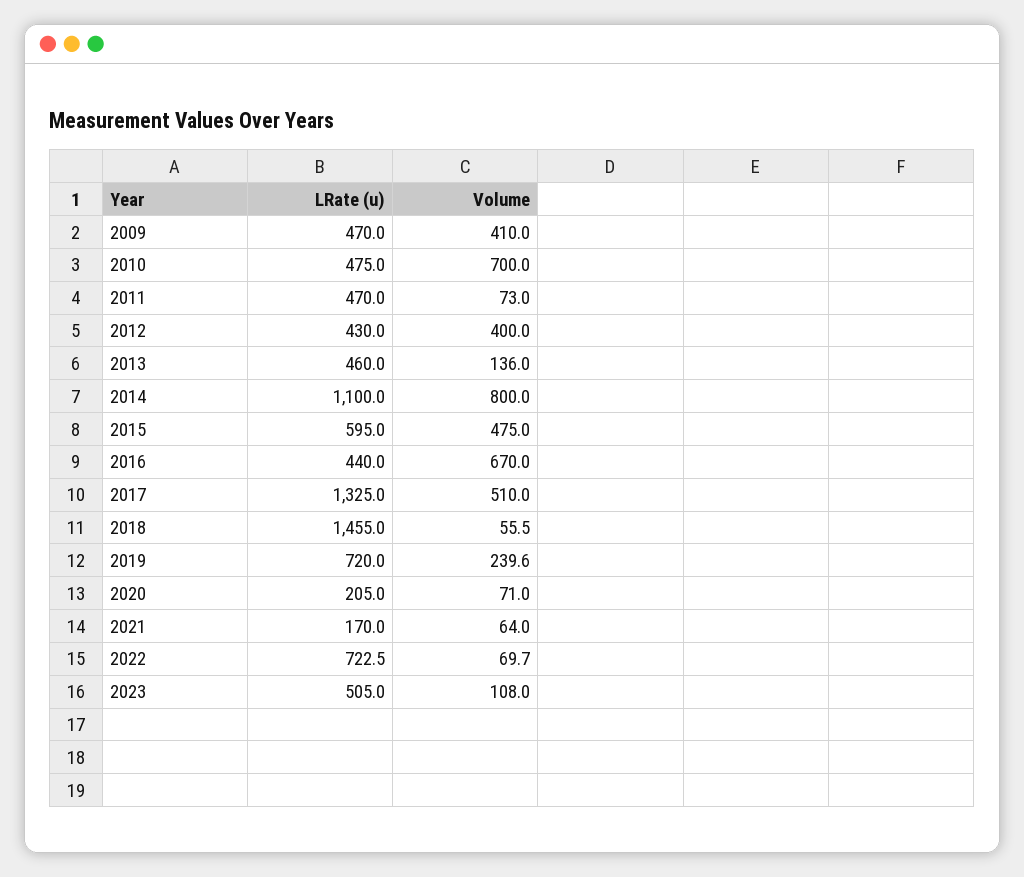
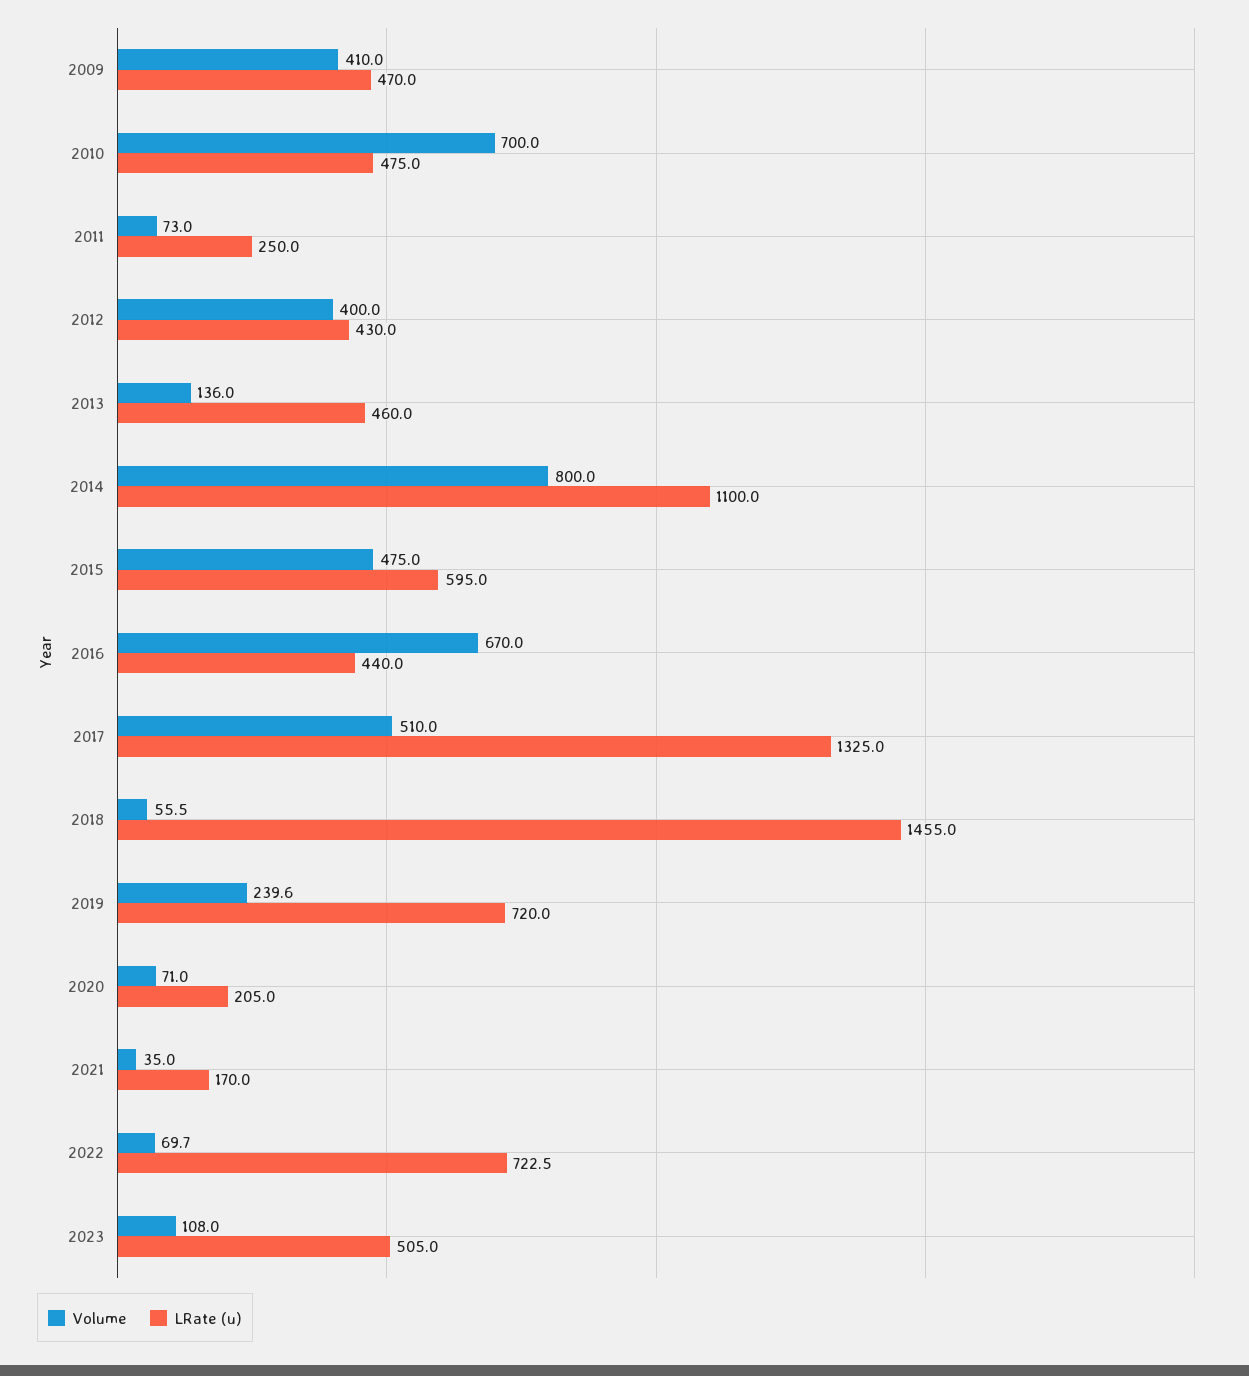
LRate (u), 2011: 470 -> 250
Volume, 2021: 64 -> 35

